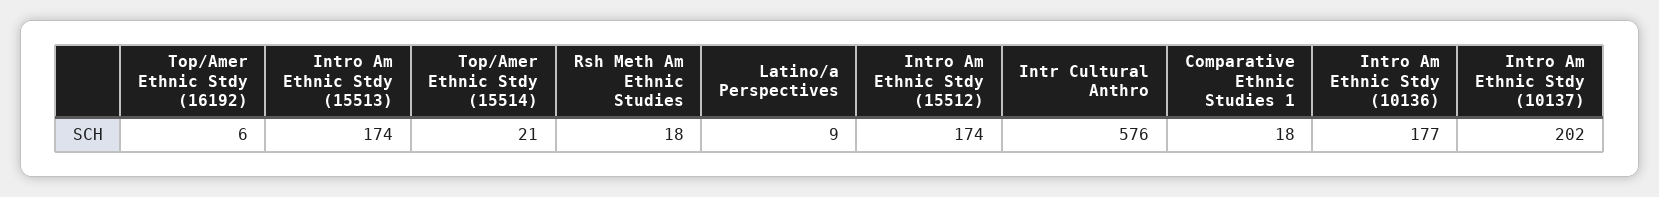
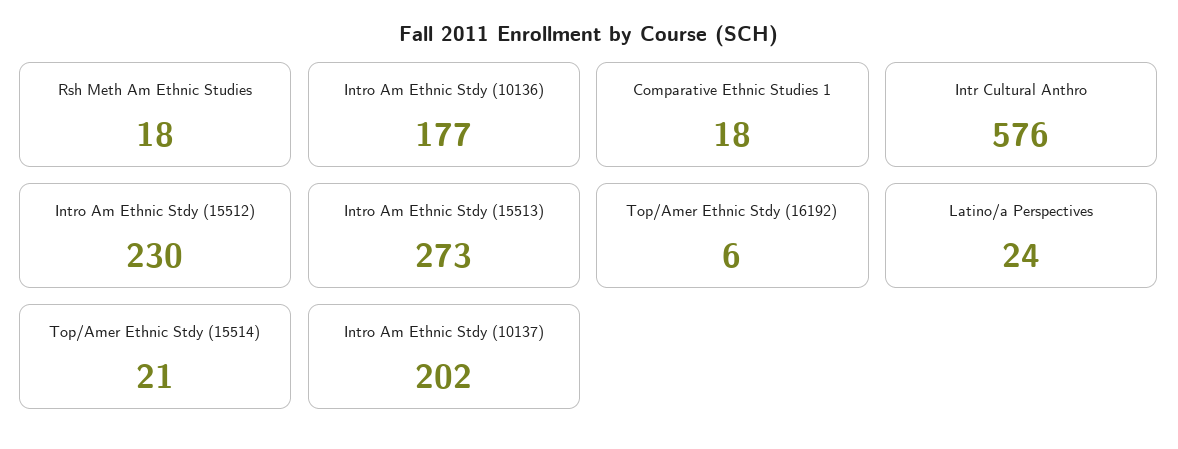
Intro Am Ethnic Stdy (15513): 174 -> 273
Latino/a Perspectives: 9 -> 24
Intro Am Ethnic Stdy (15512): 174 -> 230

